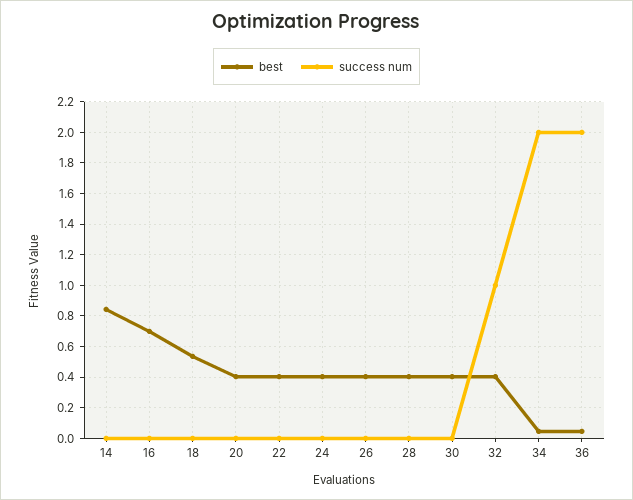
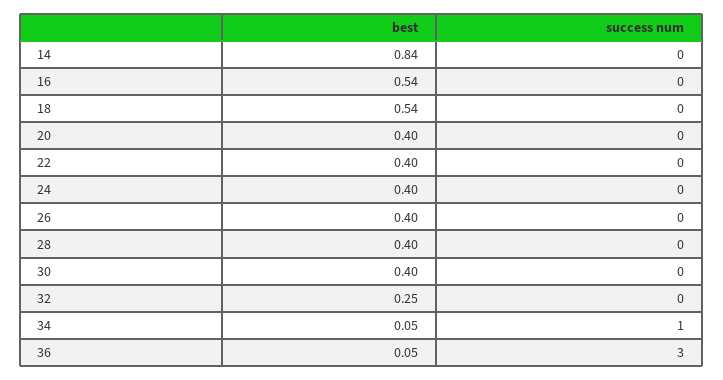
best, 16: 0.7 -> 0.54
best, 32: 0.4 -> 0.25
success num, 32: 1 -> 0
success num, 34: 2 -> 1
success num, 36: 2 -> 3

